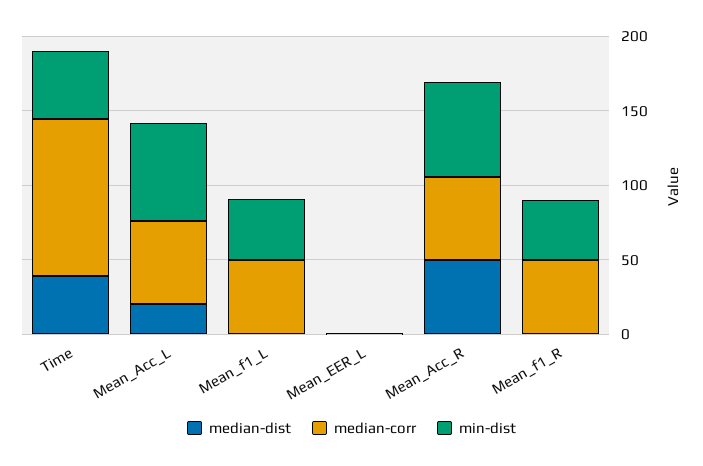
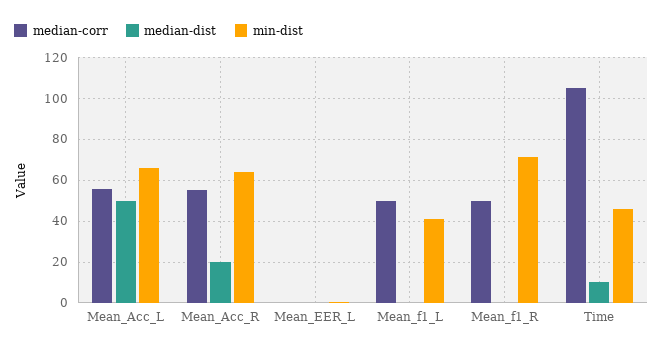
median-dist, Time: 40 -> 10
median-dist, Mean_Acc_L: 20 -> 50
median-dist, Mean_Acc_R: 50 -> 20
min-dist, Mean_f1_R: 40 -> 70

